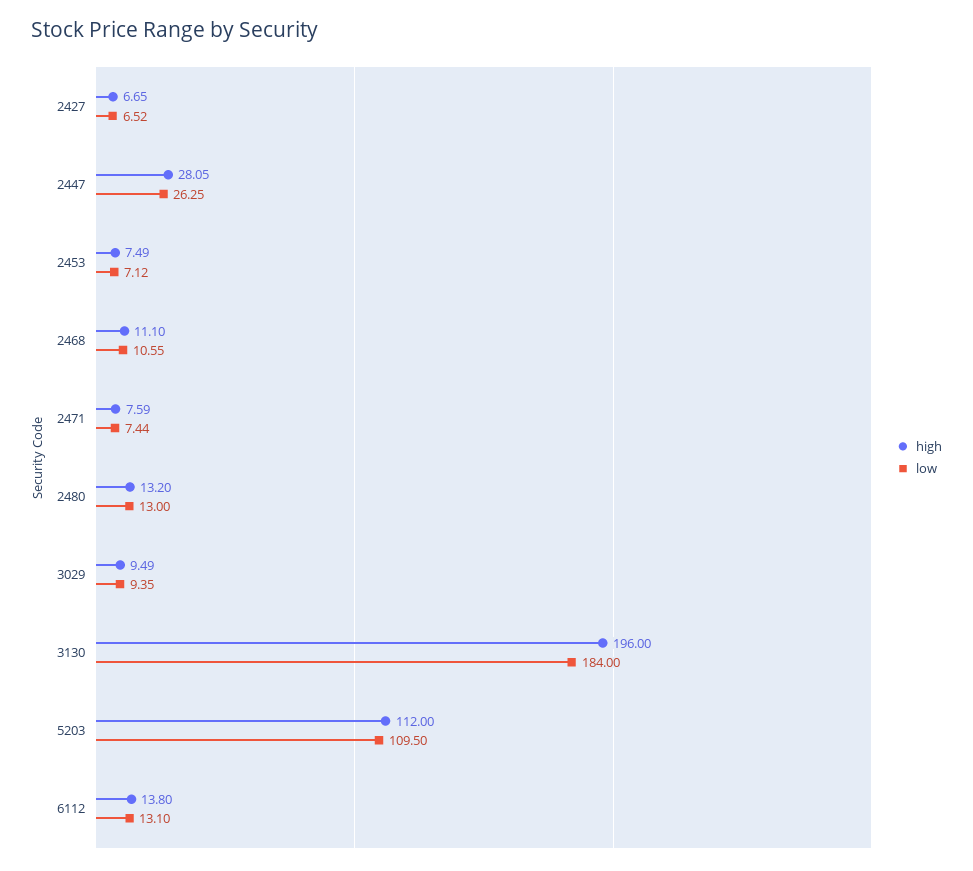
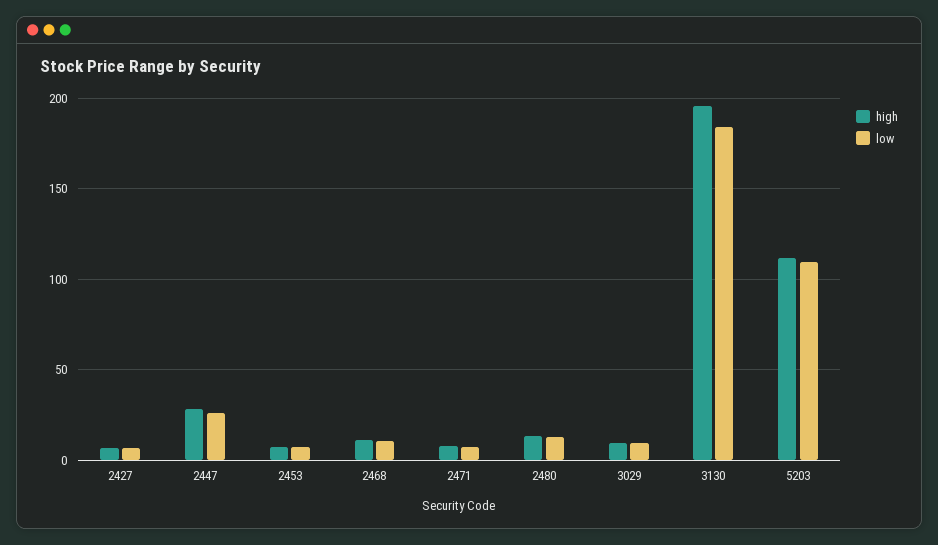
high, 6112: 13.8 -> none
low, 6112: 13.1 -> none

